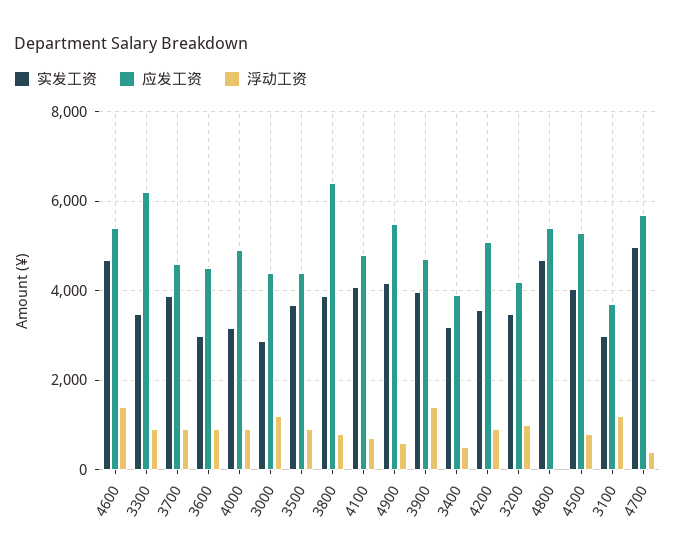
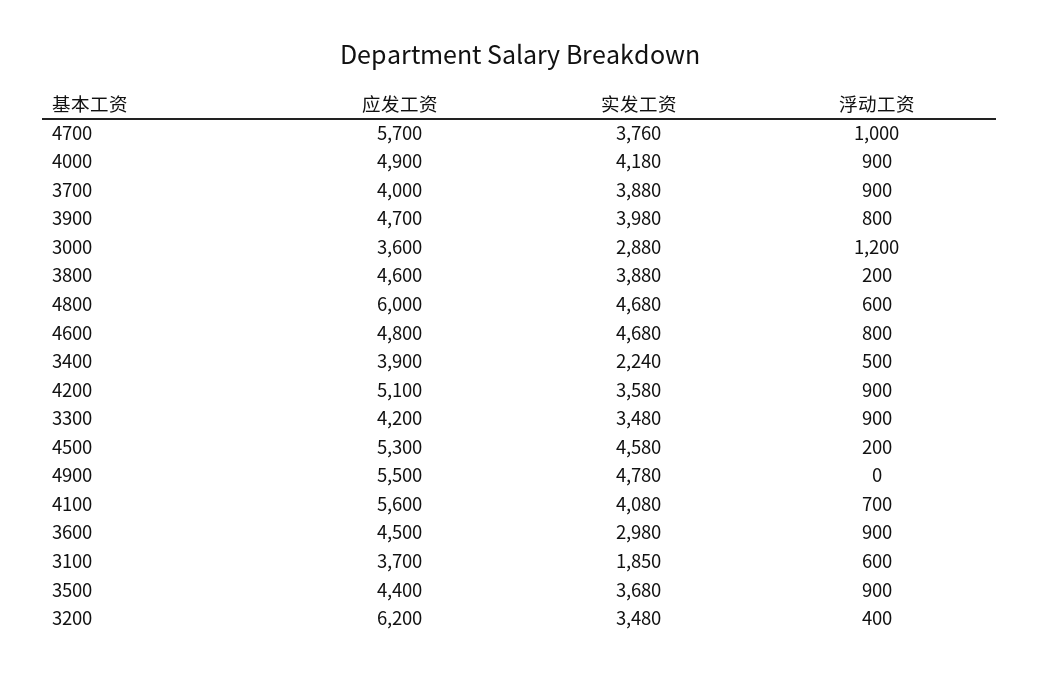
应发工资, 4600: 5400 -> 4800
浮动工资, 4600: 1400 -> 800
应发工资, 3300: 6200 -> 4200
应发工资, 3700: 4600 -> 4000
实发工资, 4000: 3200 -> 4180
应发工资, 3000: 4400 -> 3600
应发工资, 3800: 6400 -> 4600
浮动工资, 3800: 800 -> 200
应发工资, 4100: 4800 -> 5600
实发工资, 4900: 4200 -> 4780
浮动工资, 4900: 600 -> 0
浮动工资, 3900: 1400 -> 800
实发工资, 3400: 3200 -> 2240
应发工资, 3200: 4200 -> 6200
浮动工资, 3200: 1000 -> 400
应发工资, 4800: 5400 -> 6000
浮动工资, 4800: 0 -> 600
实发工资, 4500: 4000 -> 4580
浮动工资, 4500: 800 -> 200
实发工资, 3100: 3000 -> 1850
浮动工资, 3100: 1200 -> 600
实发工资, 4700: 5000 -> 3760
浮动工资, 4700: 400 -> 1000

